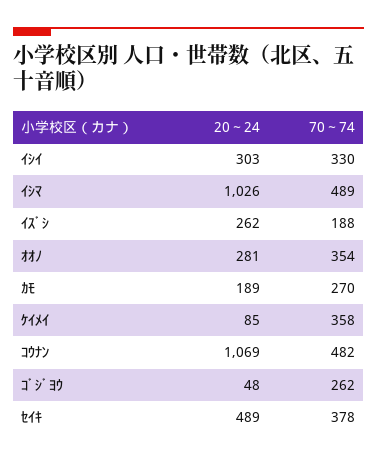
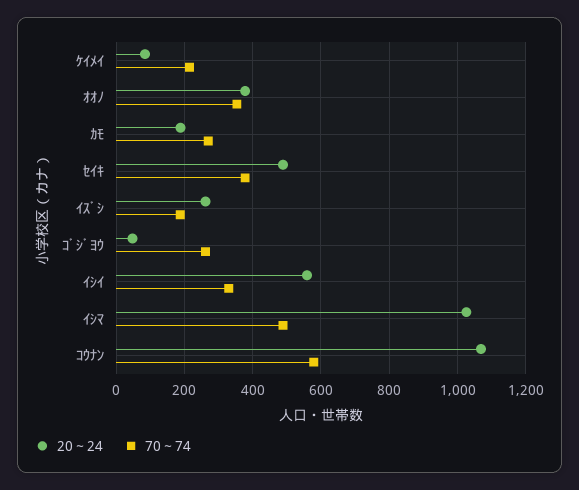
20～24, ｲｼｲ: 303 -> 560
20～24, ｵｵﾉ: 281 -> 380
70～74, ｹｲﾒｲ: 358 -> 220
70～74, ｺｳﾅﾝ: 482 -> 580

